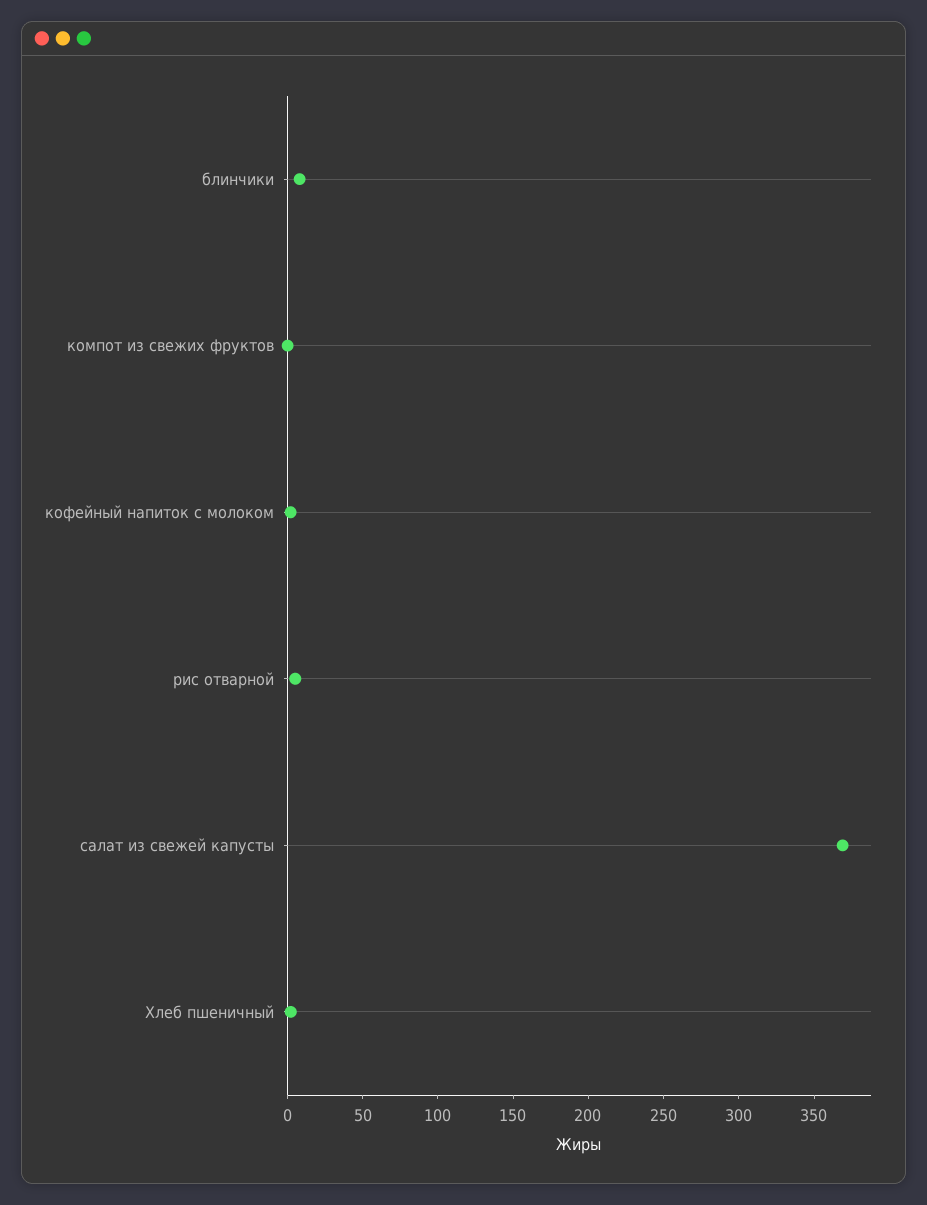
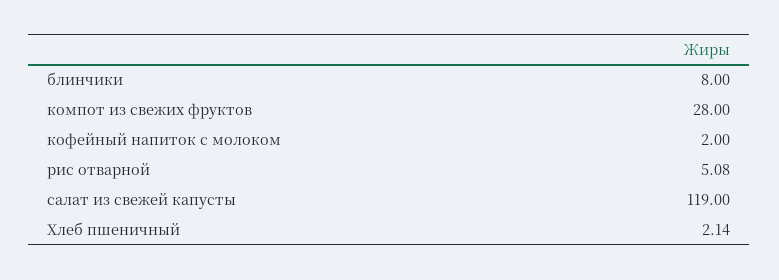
компот из свежих фруктов: 0 -> 28
салат из свежей капусты: 370 -> 119

